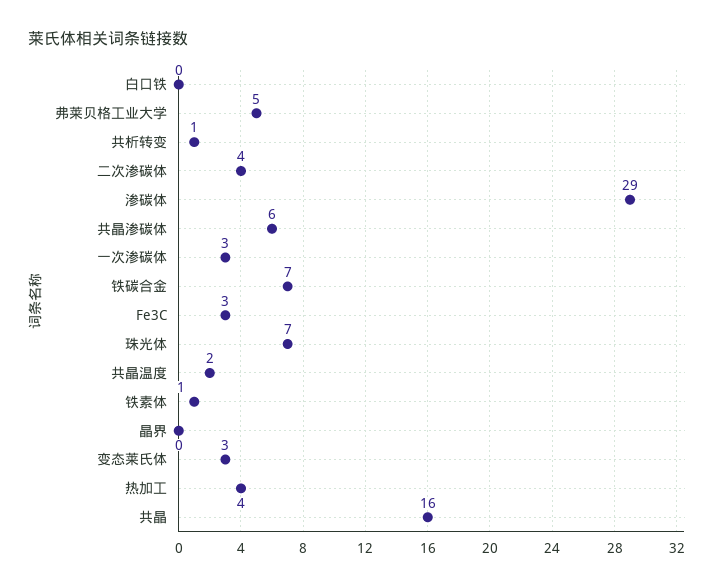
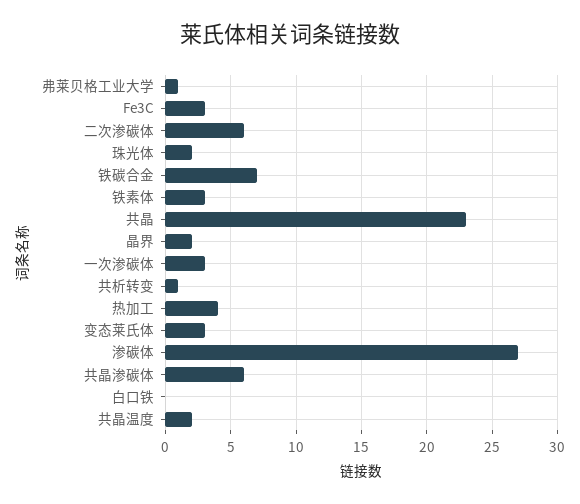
弗莱贝格工业大学: 5 -> 1
二次渗碳体: 4 -> 6
渗碳体: 29 -> 27
珠光体: 7 -> 2
铁素体: 1 -> 3
晶界: 0 -> 2
共晶: 16 -> 23

